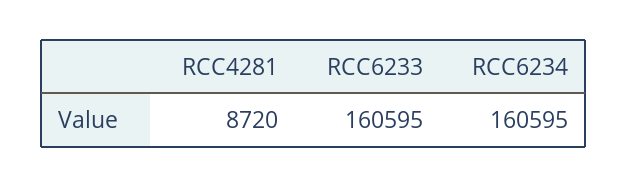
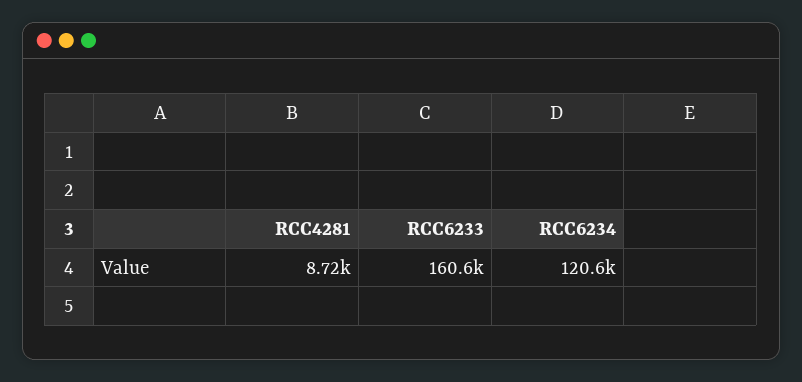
RCC6234: 160595 -> 120600

